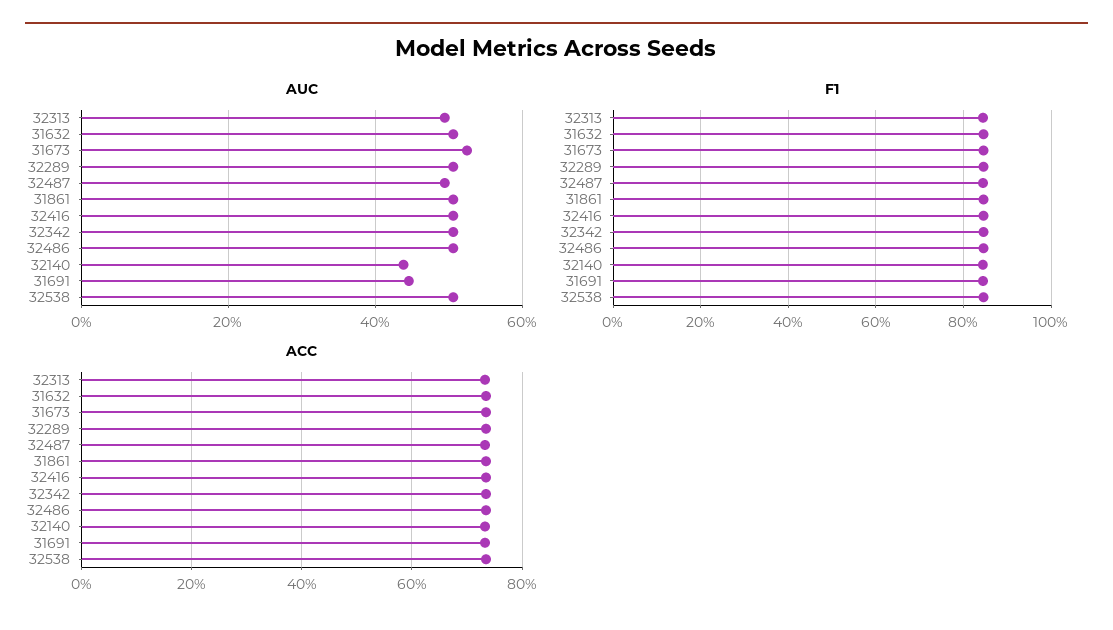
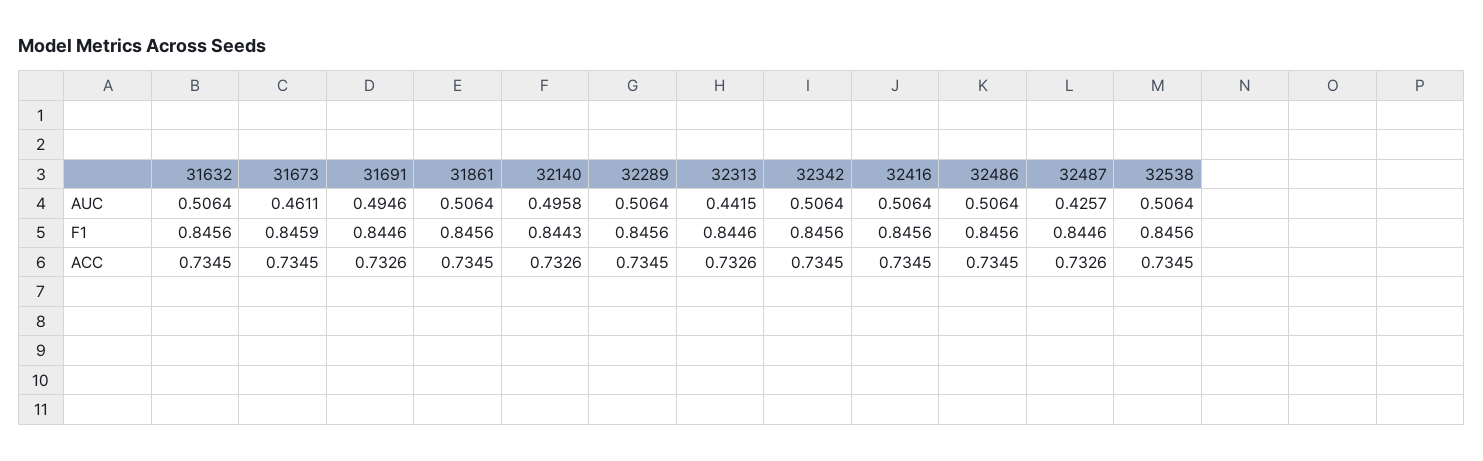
AUC, 32313: 0.5 -> 0.4415
AUC, 31673: 0.52 -> 0.4611
AUC, 32487: 0.5 -> 0.4257
AUC, 32140: 0.44 -> 0.4958
AUC, 31691: 0.44 -> 0.4946

